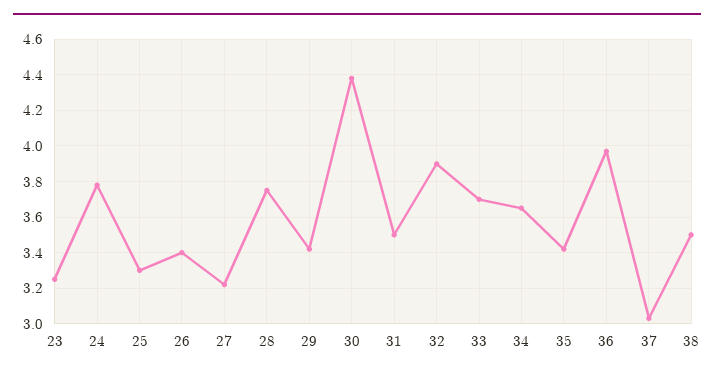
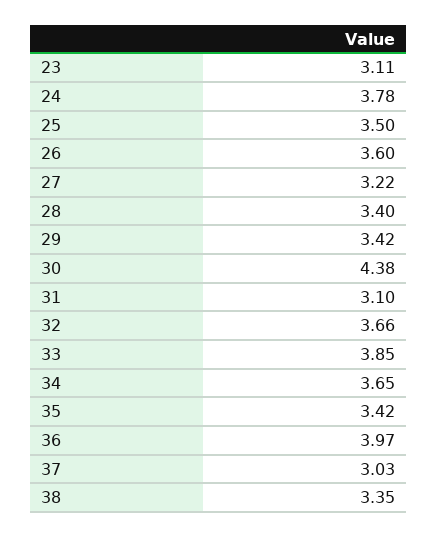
23: 3.25 -> 3.11
25: 3.3 -> 3.5
26: 3.4 -> 3.6
28: 3.75 -> 3.4
31: 3.5 -> 3.1
32: 3.9 -> 3.66
33: 3.7 -> 3.85
38: 3.5 -> 3.35

